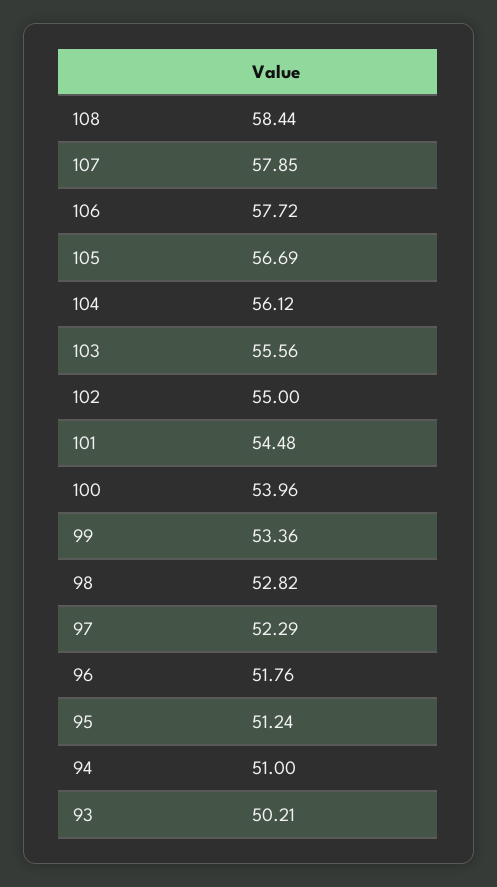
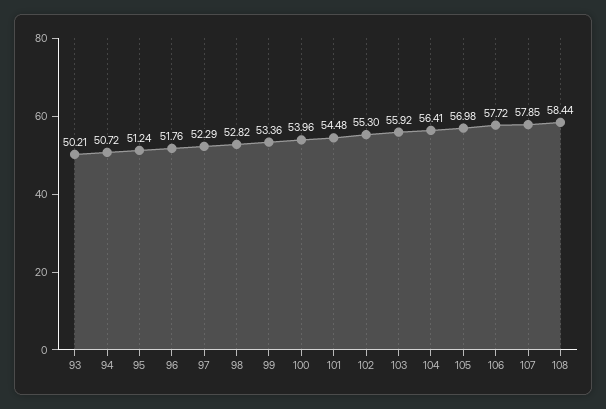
105: 56.69 -> 56.98
104: 56.12 -> 56.41
103: 55.56 -> 55.92
102: 55 -> 55.3
94: 51 -> 50.72

